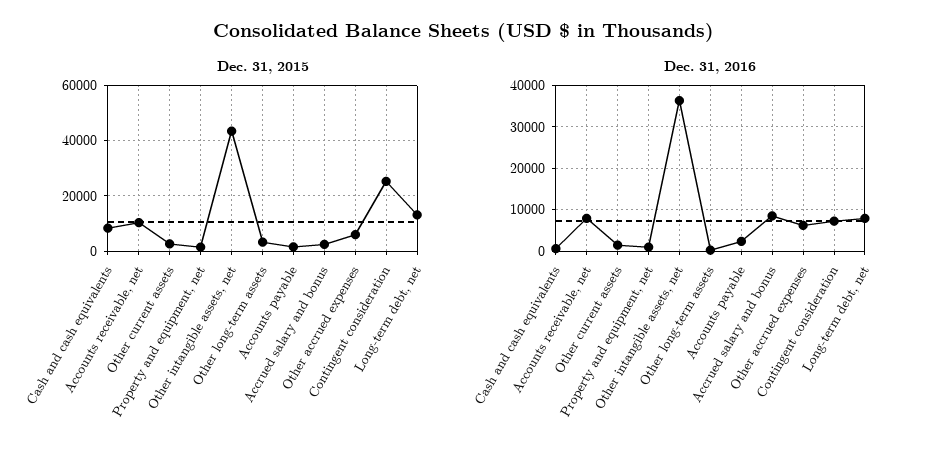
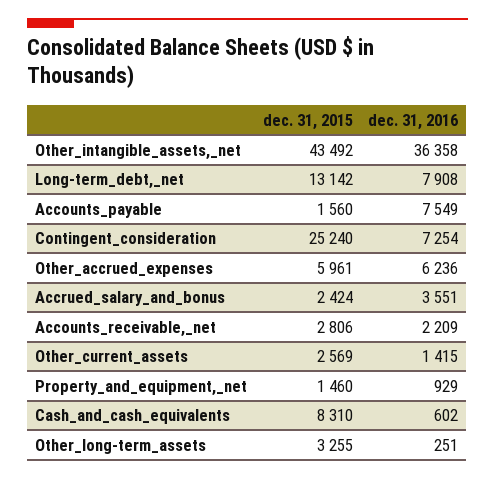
Dec. 31, 2015, Accounts receivable, net: 10000 -> 2806
Dec. 31, 2016, Accounts receivable, net: 8000 -> 2209
Dec. 31, 2016, Accounts payable: 2000 -> 7549
Dec. 31, 2016, Accrued salary and bonus: 8000 -> 3551

